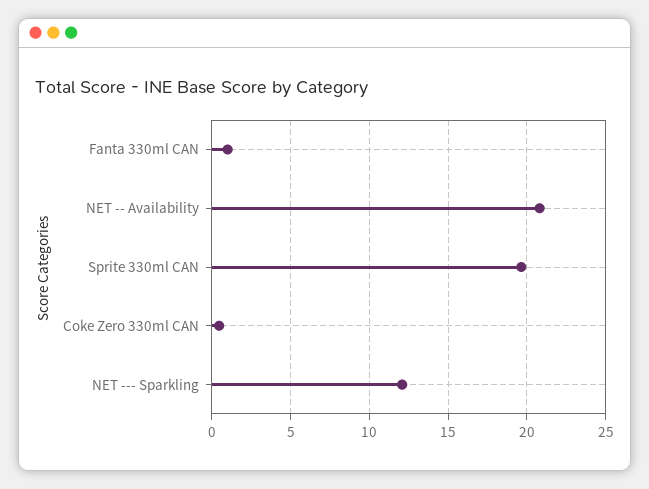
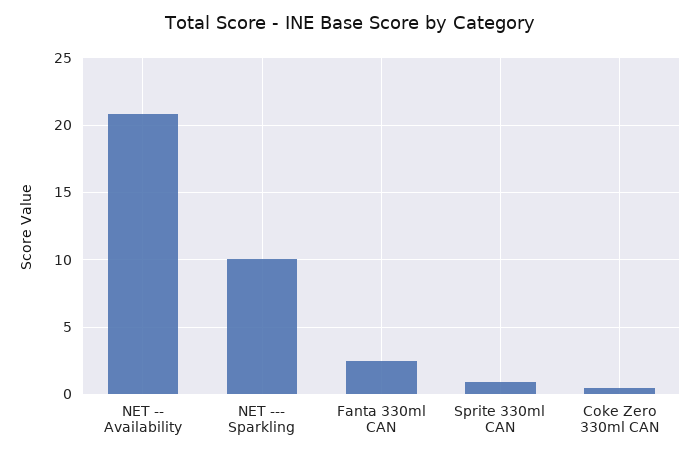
Fanta 330ml CAN: 1 -> 2.5
Sprite 330ml CAN: 19.5 -> 1
NET --- Sparkling: 12 -> 10

